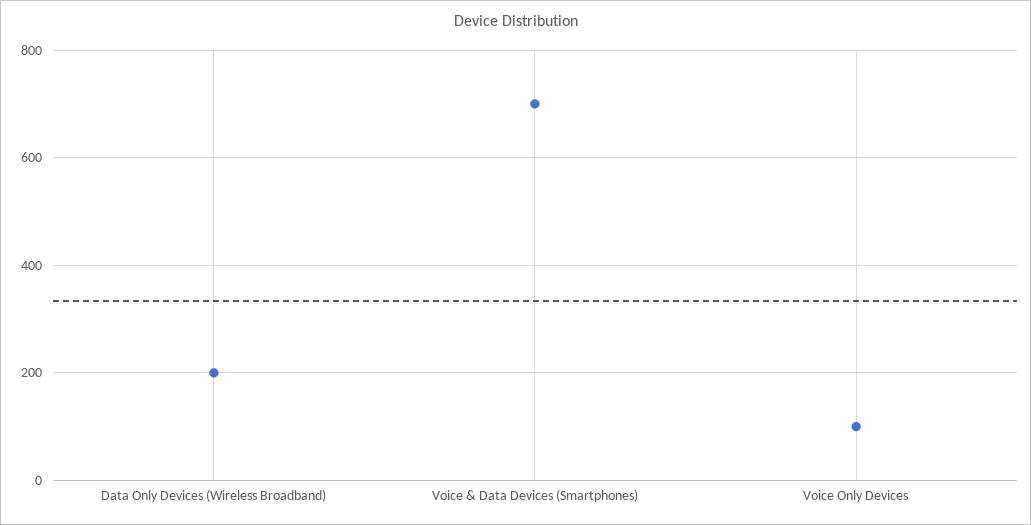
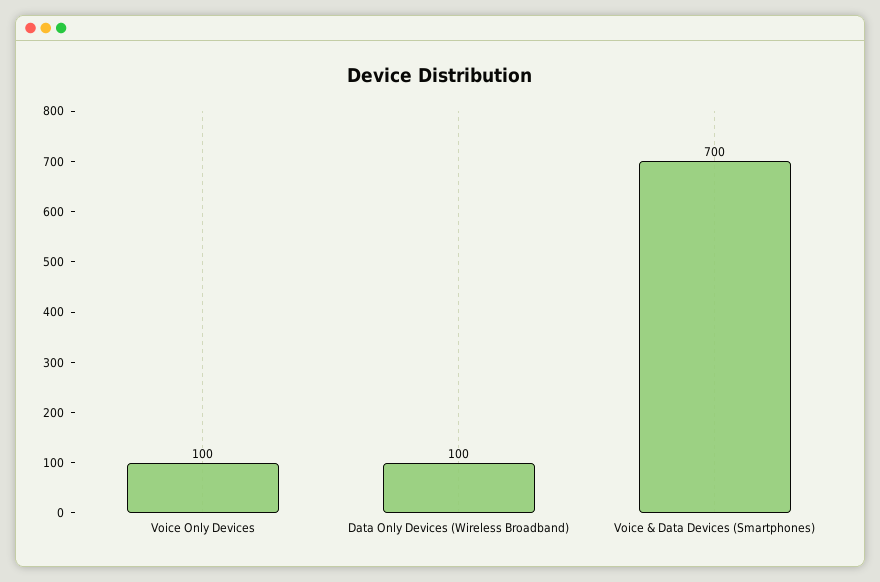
Data Only Devices (Wireless Broadband): 200 -> 100

